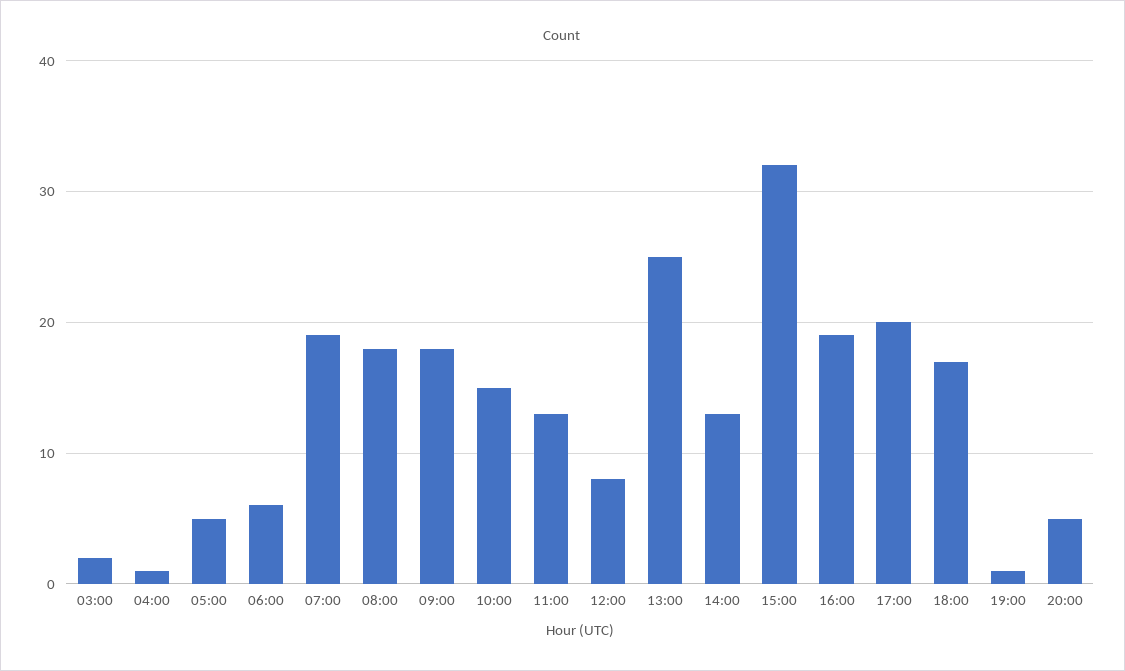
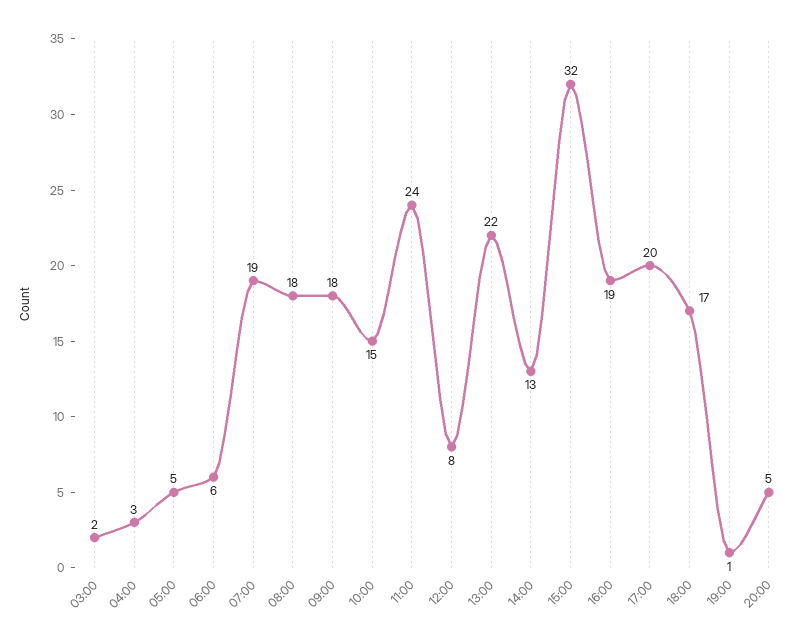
04:00: 1 -> 3
11:00: 13 -> 24
13:00: 25 -> 22

